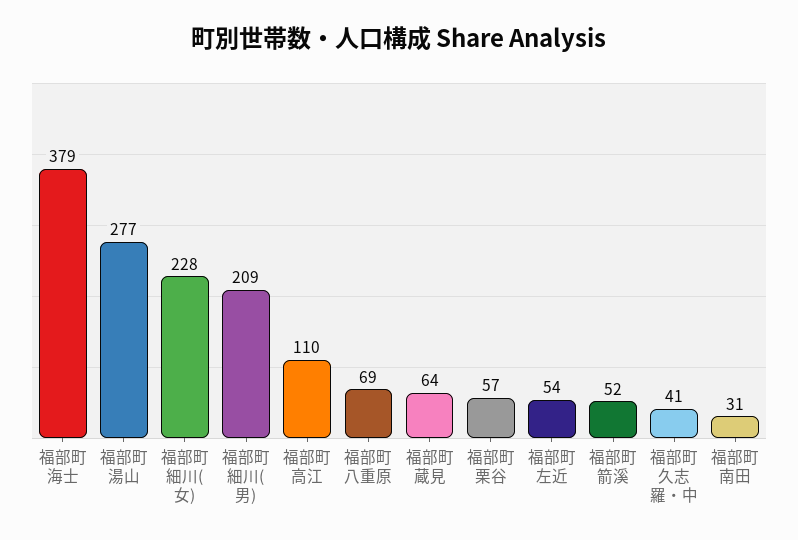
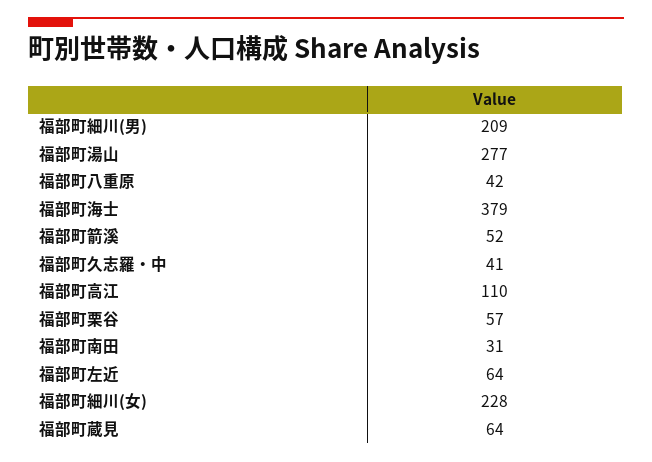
福部町八重原: 69 -> 42
福部町左近: 54 -> 64

